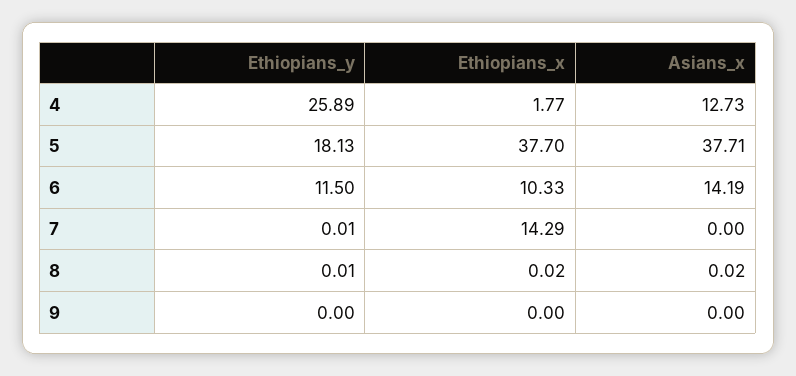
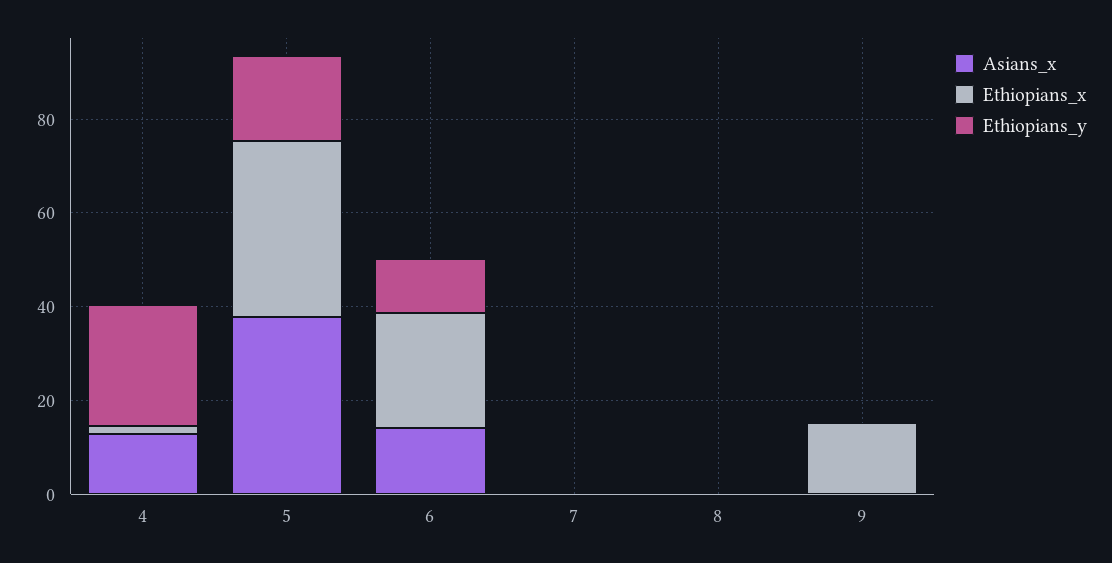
Ethiopians_x, 6: 10.33 -> 25
Ethiopians_x, 7: 14.29 -> 0
Ethiopians_x, 9: 0 -> 15

